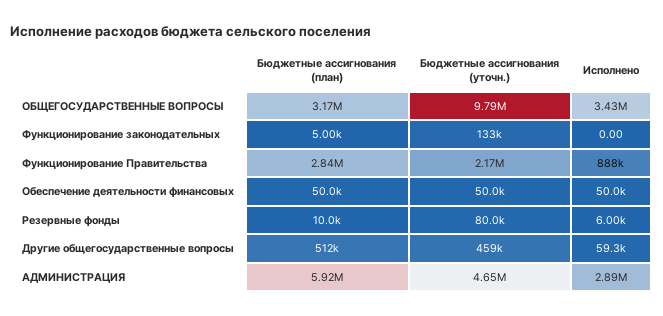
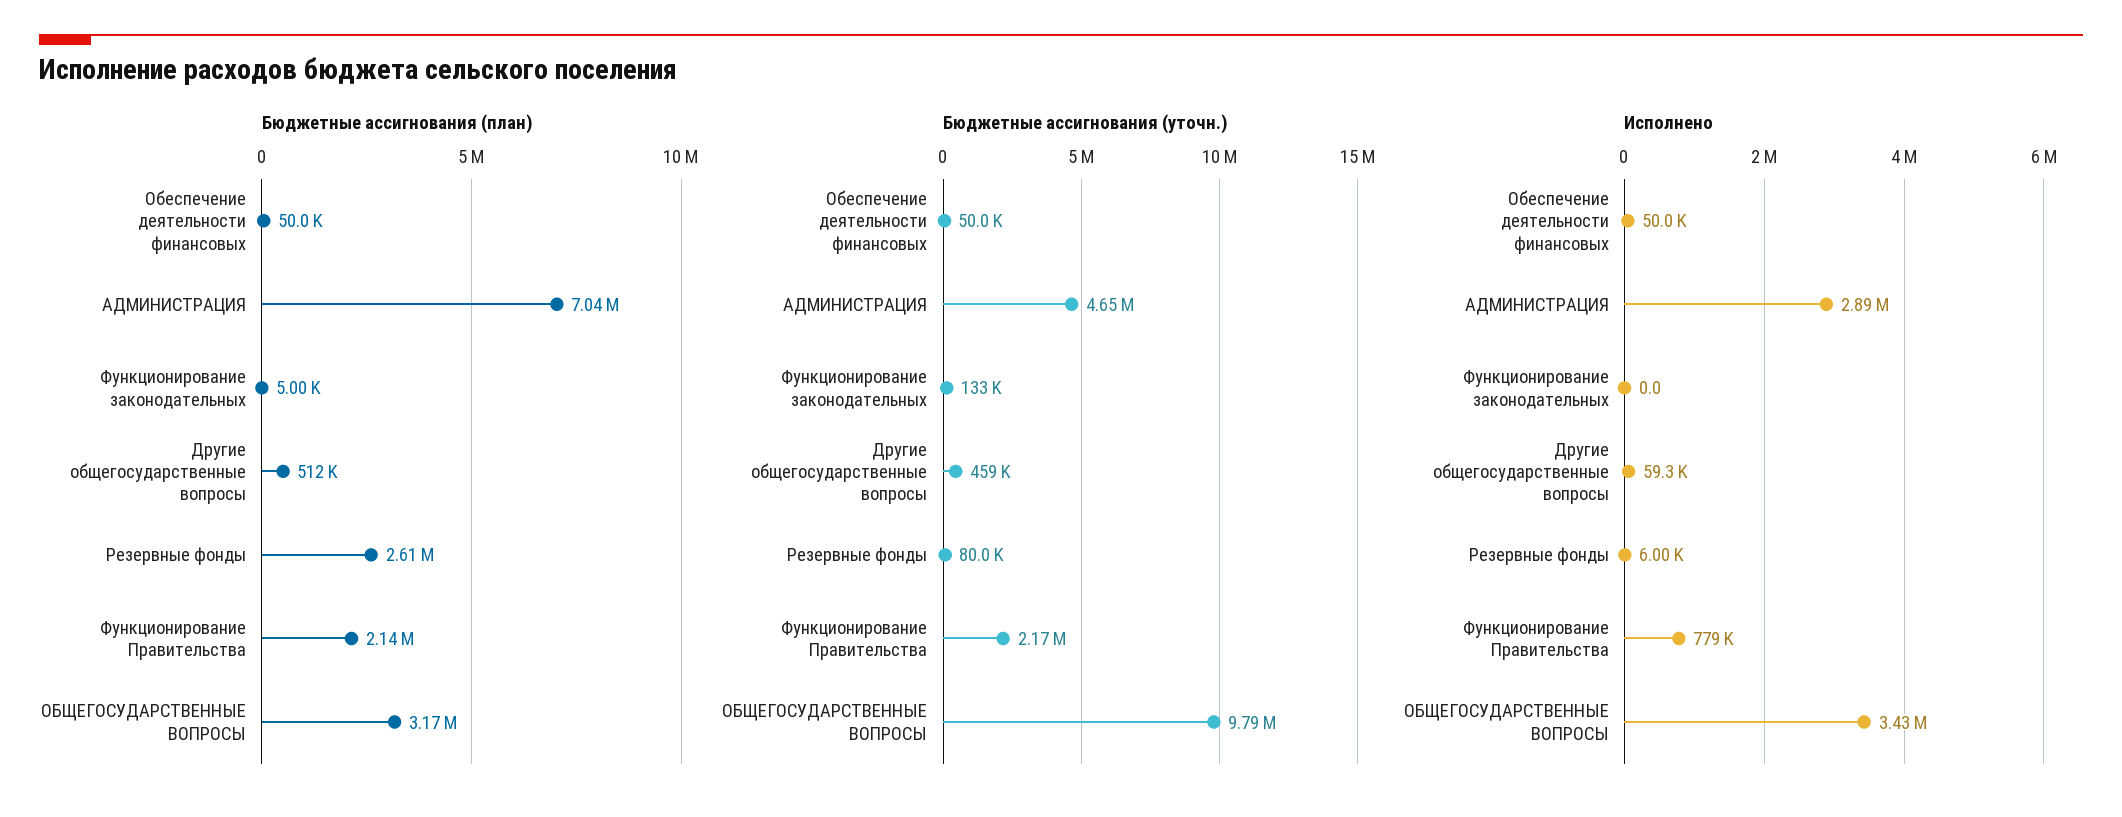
Бюджетные ассигнования (план), Функционирование Правительства: 2840000 -> 2140000
Исполнено, Функционирование Правительства: 888000 -> 779000
Бюджетные ассигнования (план), Резервные фонды: 10000 -> 2610000
Бюджетные ассигнования (план), АДМИНИСТРАЦИЯ: 5920000 -> 7040000

